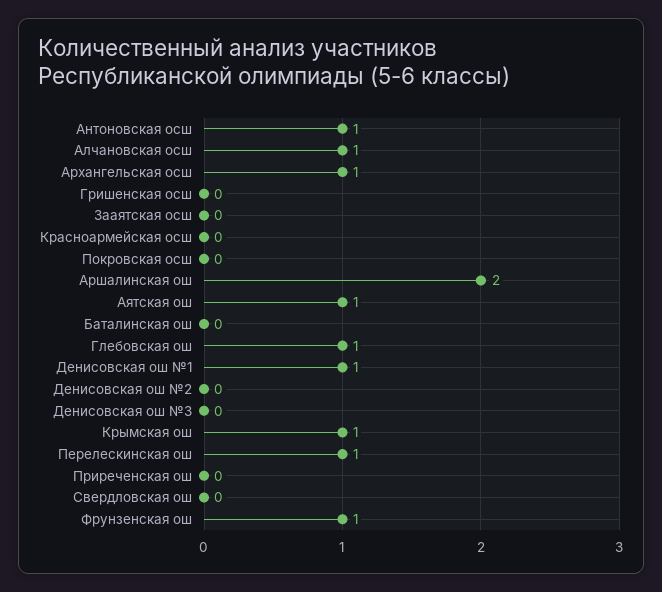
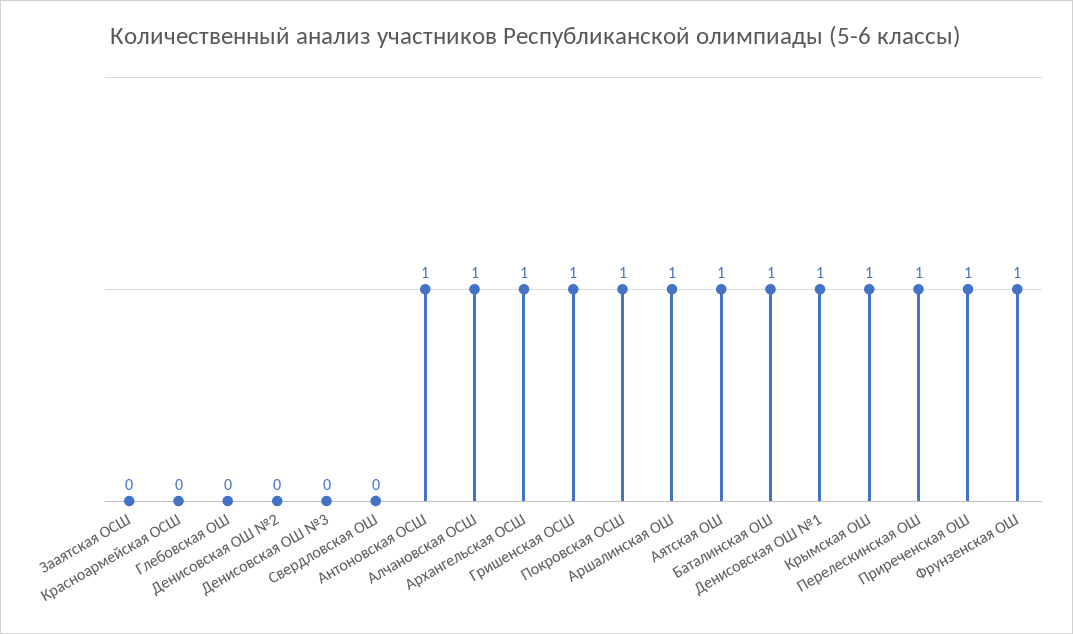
Гришенская осш: 0 -> 1
Покровская осш: 0 -> 1
Аршалинская ош: 2 -> 1
Баталинская ош: 0 -> 1
Глебовская ош: 1 -> 0
Приреченская ош: 0 -> 1

